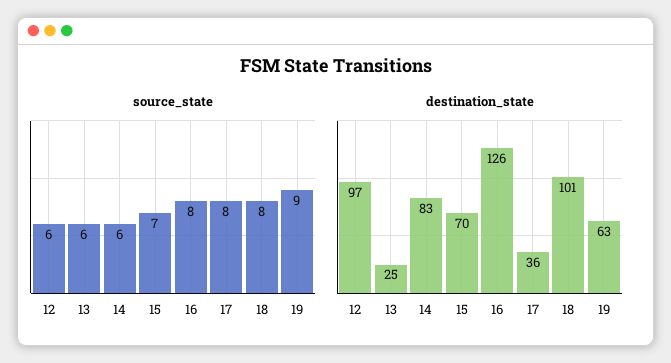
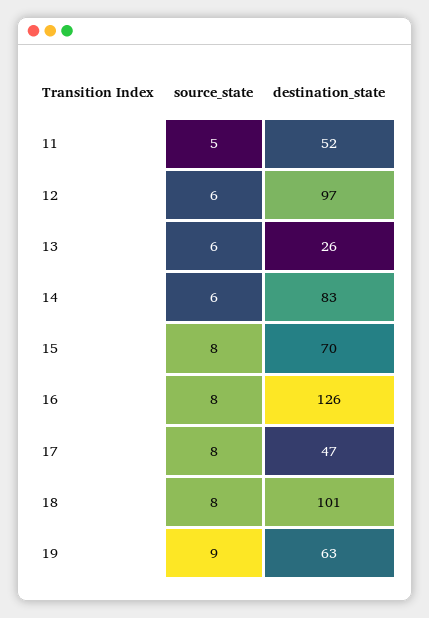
source_state, 15: 7 -> 8
destination_state, 13: 25 -> 26
destination_state, 17: 36 -> 47
source_state, 11: none -> 5
destination_state, 11: none -> 52

